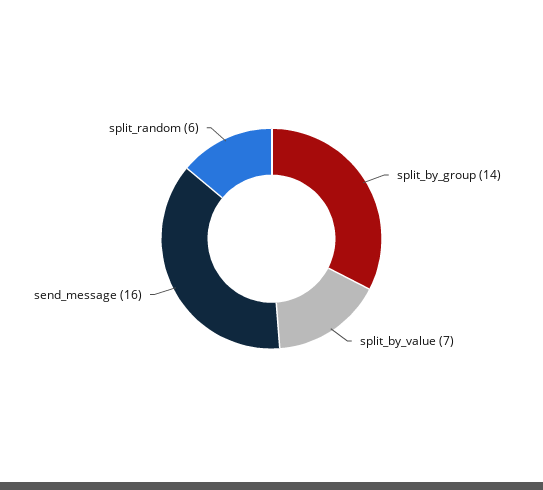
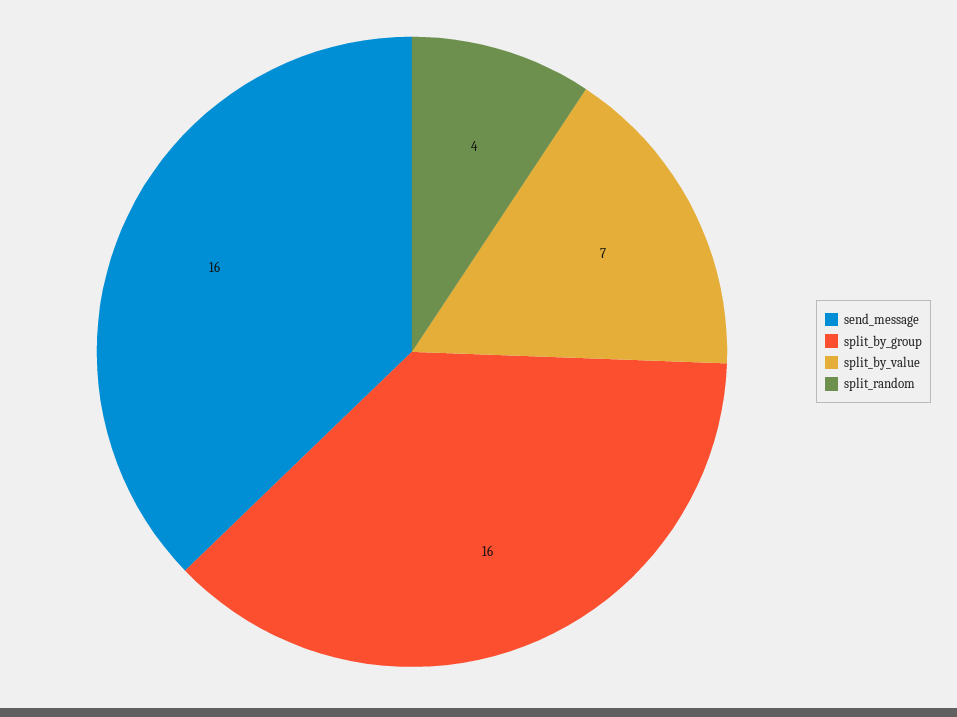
split_by_group: 14 -> 16
split_random: 6 -> 4

